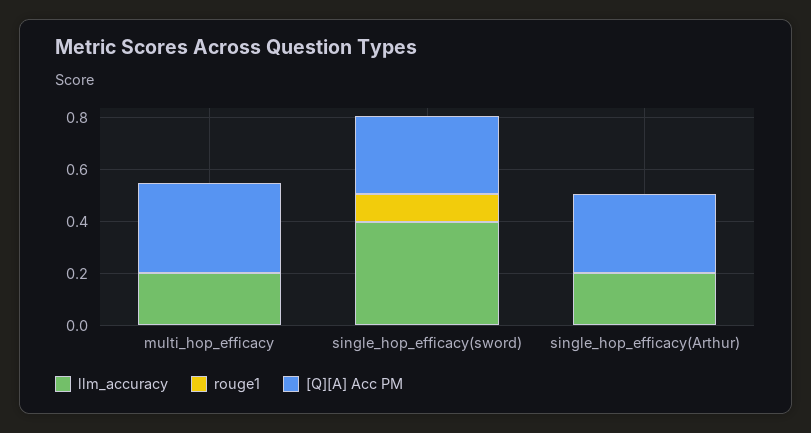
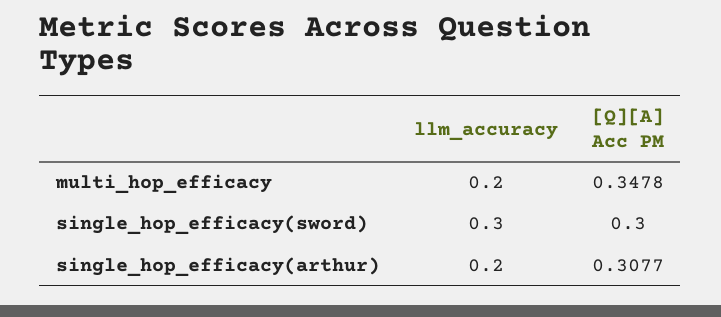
rouge1, multi_hop_efficacy: 0 -> none
llm_accuracy, single_hop_efficacy(sword): 0.4 -> 0.3
rouge1, single_hop_efficacy(sword): 0.1 -> none
rouge1, single_hop_efficacy(Arthur): 0 -> none

